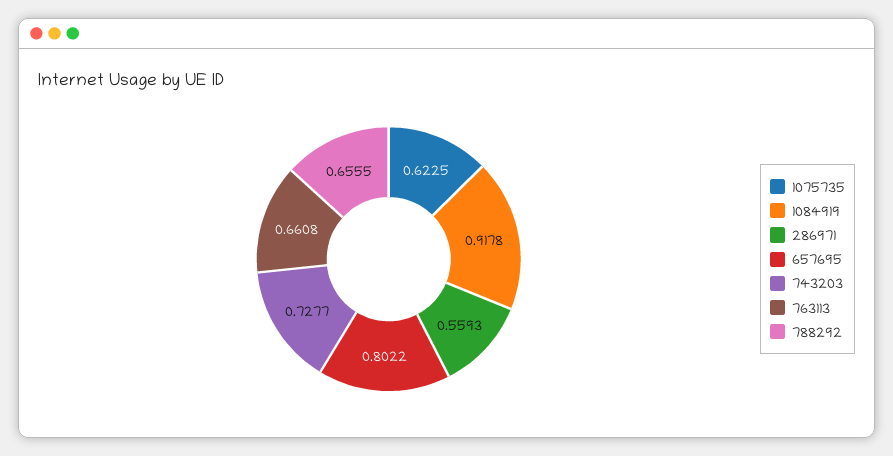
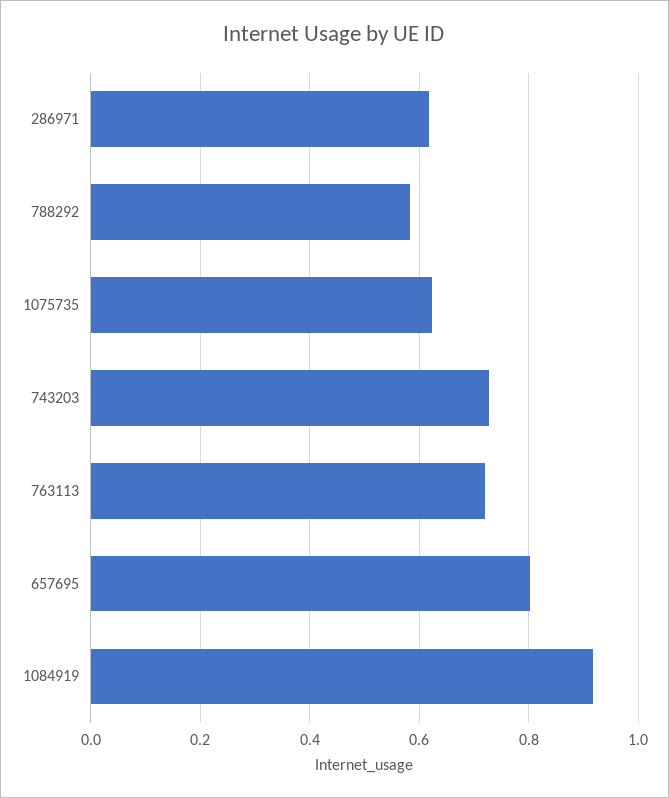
286971: 0.5593 -> 0.62
763113: 0.6608 -> 0.72
788292: 0.6555 -> 0.58

